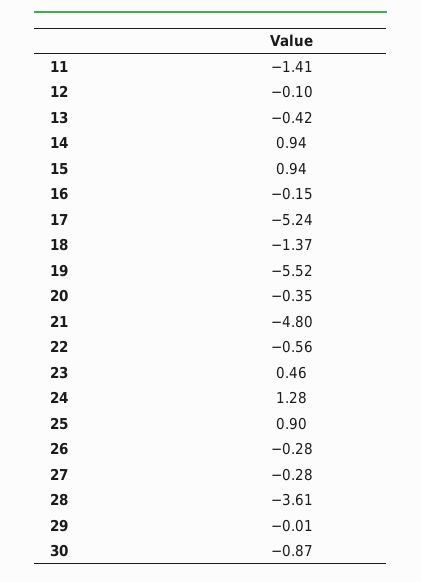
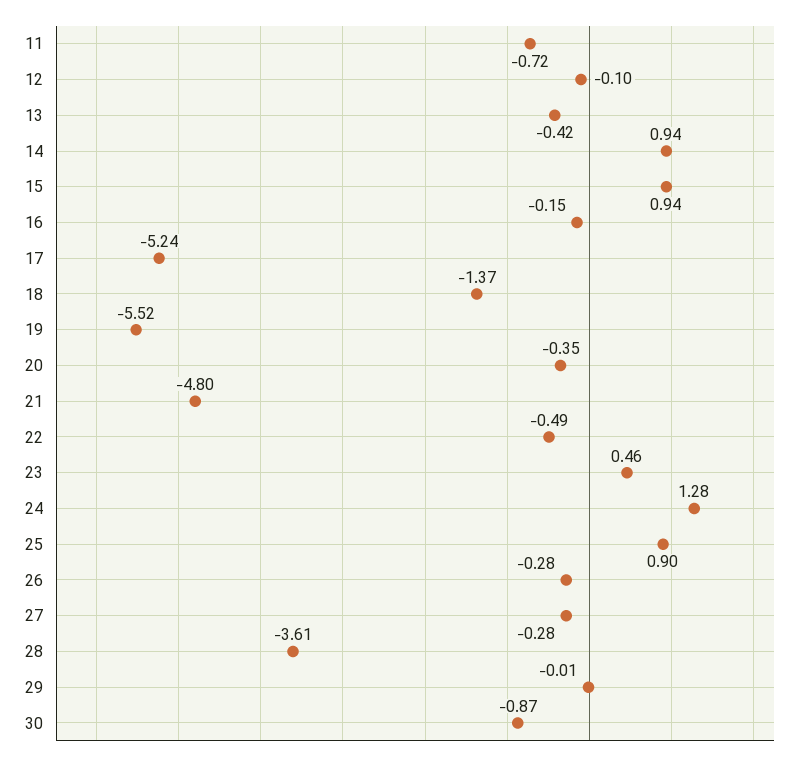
11: -1.41 -> -0.72
22: -0.56 -> -0.49

